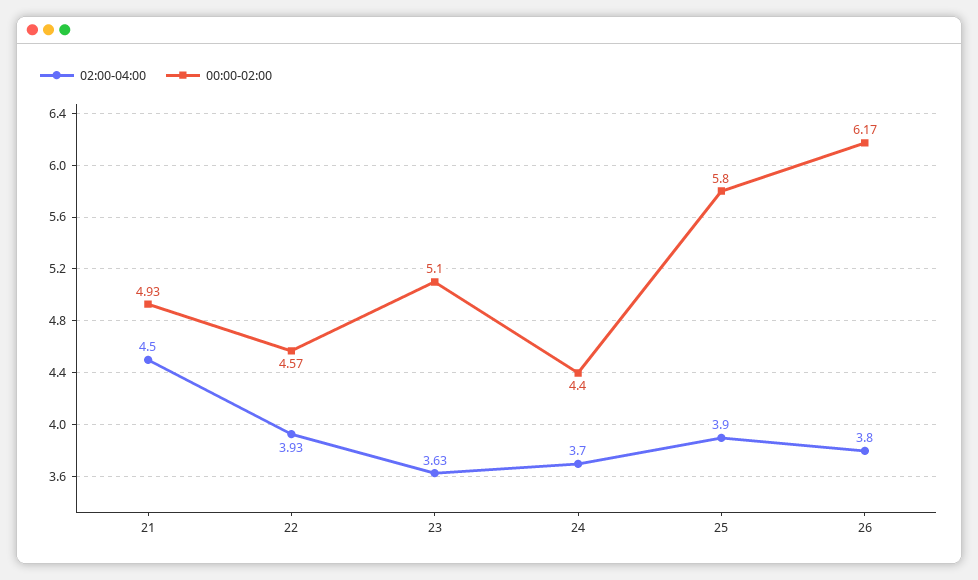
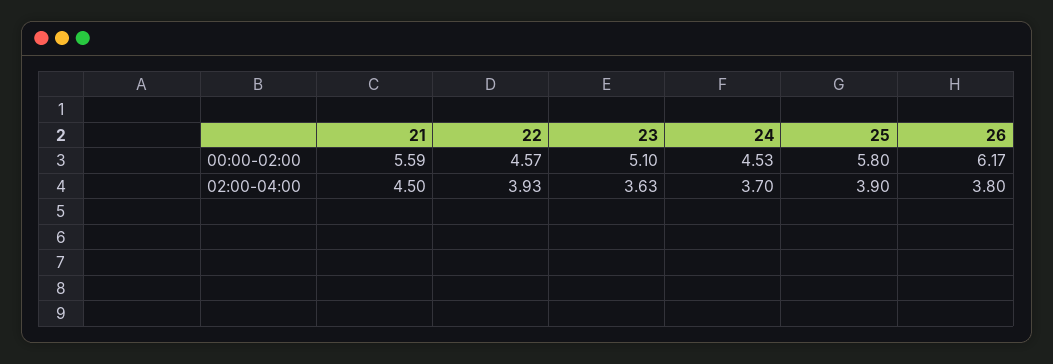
00:00-02:00, 21: 4.93 -> 5.59
00:00-02:00, 24: 4.4 -> 4.53

